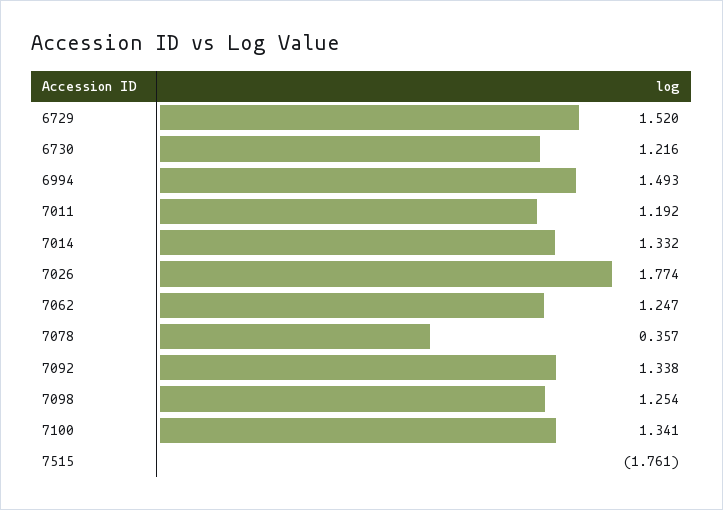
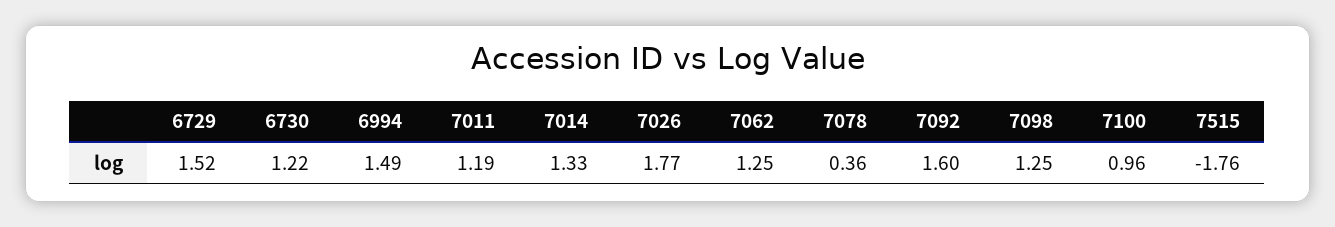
7092: 1.338 -> 1.6
7100: 1.341 -> 0.96

